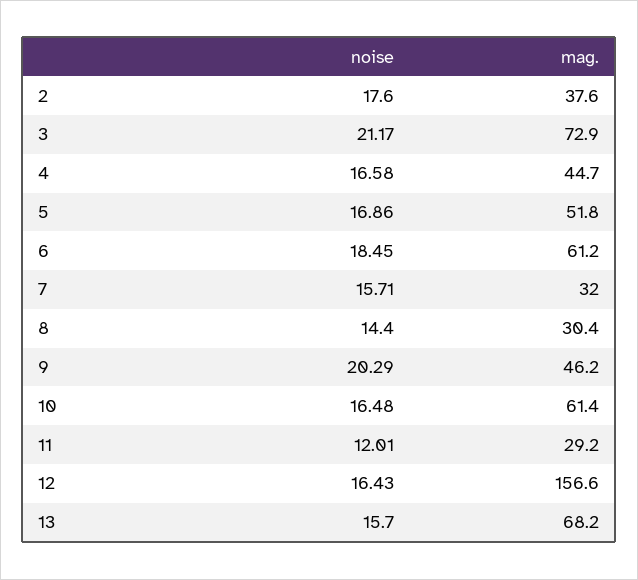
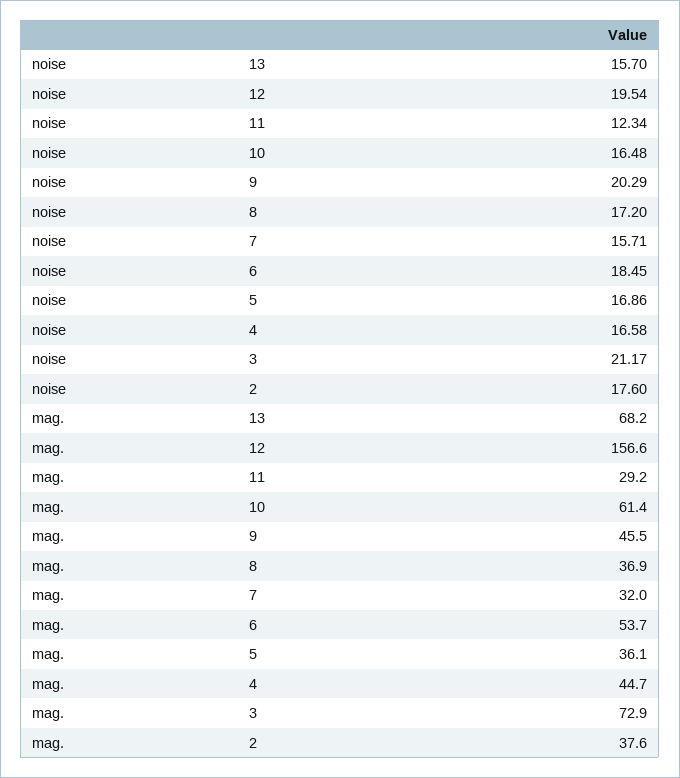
mag., 5: 51.8 -> 36.1
mag., 6: 61.2 -> 53.7
noise, 8: 14.4 -> 17.2
mag., 8: 30.4 -> 36.9
mag., 9: 46.2 -> 45.5
noise, 11: 12.01 -> 12.34
noise, 12: 16.43 -> 19.54

